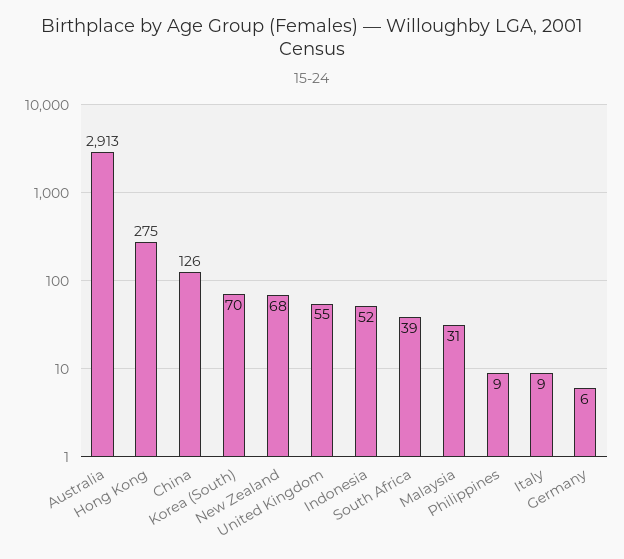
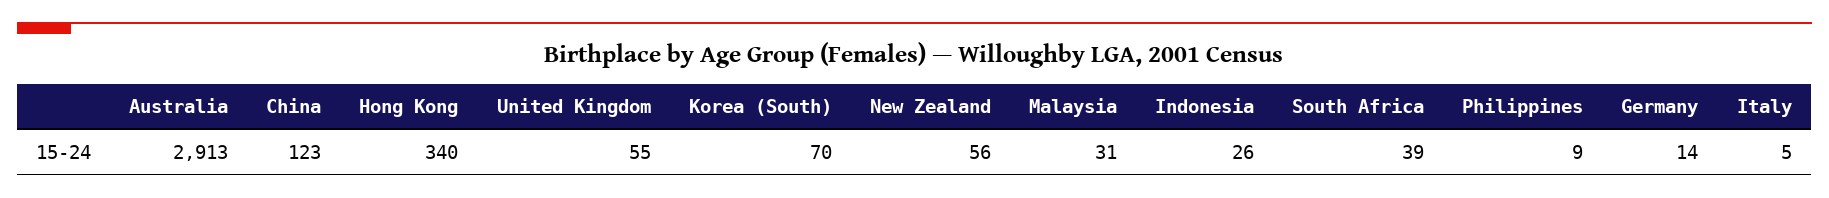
Hong Kong: 275 -> 340
China: 126 -> 123
New Zealand: 68 -> 56
Indonesia: 52 -> 26
Italy: 9 -> 5
Germany: 6 -> 14

